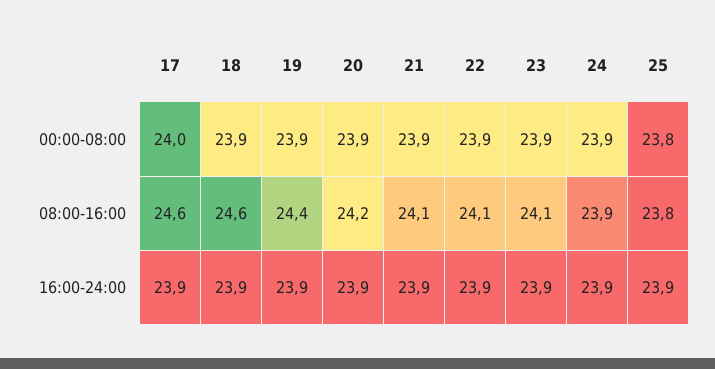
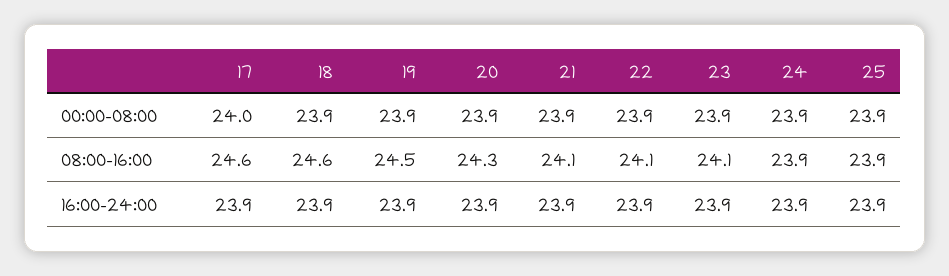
25, 00:00-08:00: 23.8 -> 23.9
19, 08:00-16:00: 24.4 -> 24.5
20, 08:00-16:00: 24.2 -> 24.3
25, 08:00-16:00: 23.8 -> 23.9

